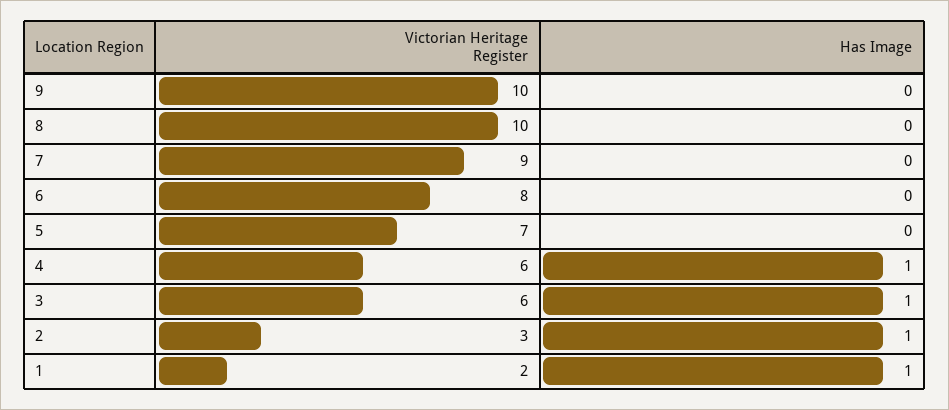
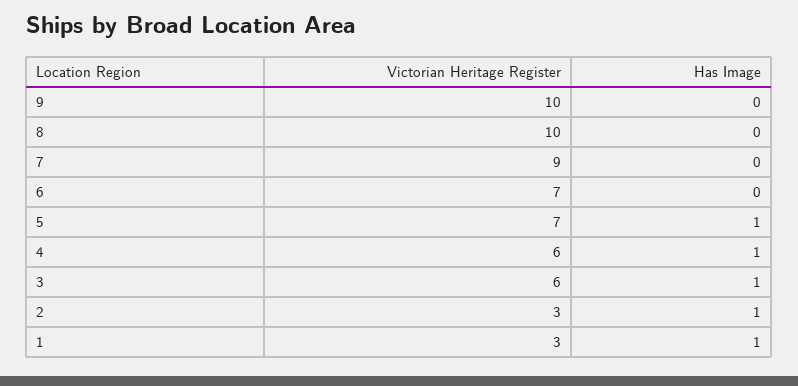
Victorian Heritage Register, 6: 8 -> 7
Has Image, 5: 0 -> 1
Victorian Heritage Register, 1: 2 -> 3

